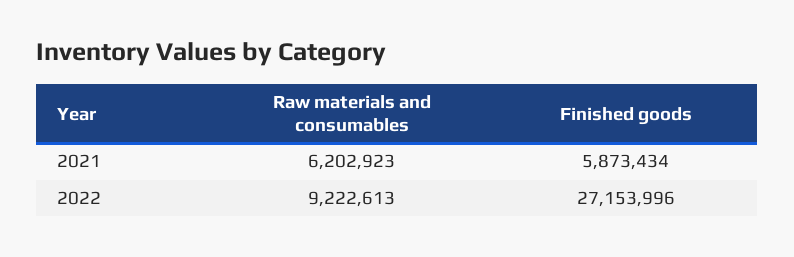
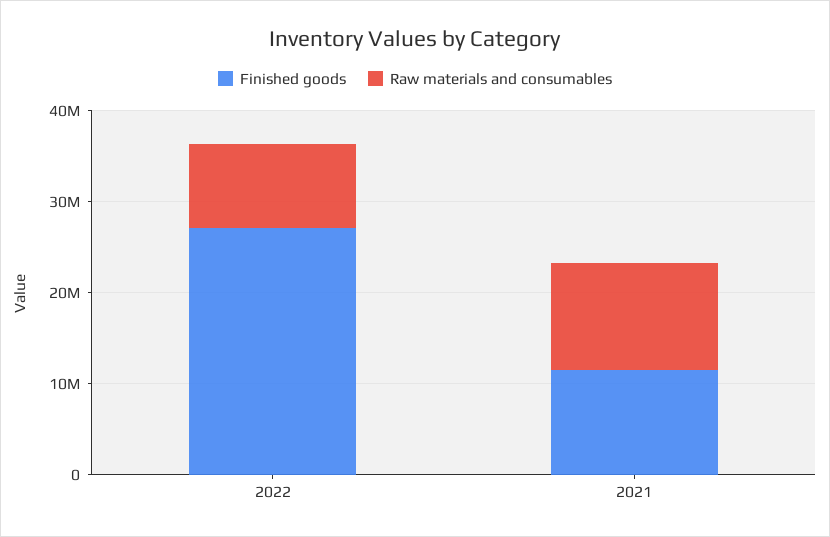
Raw materials and consumables, 2021: 6202923 -> 12000000
Finished goods, 2021: 5873434 -> 12000000

